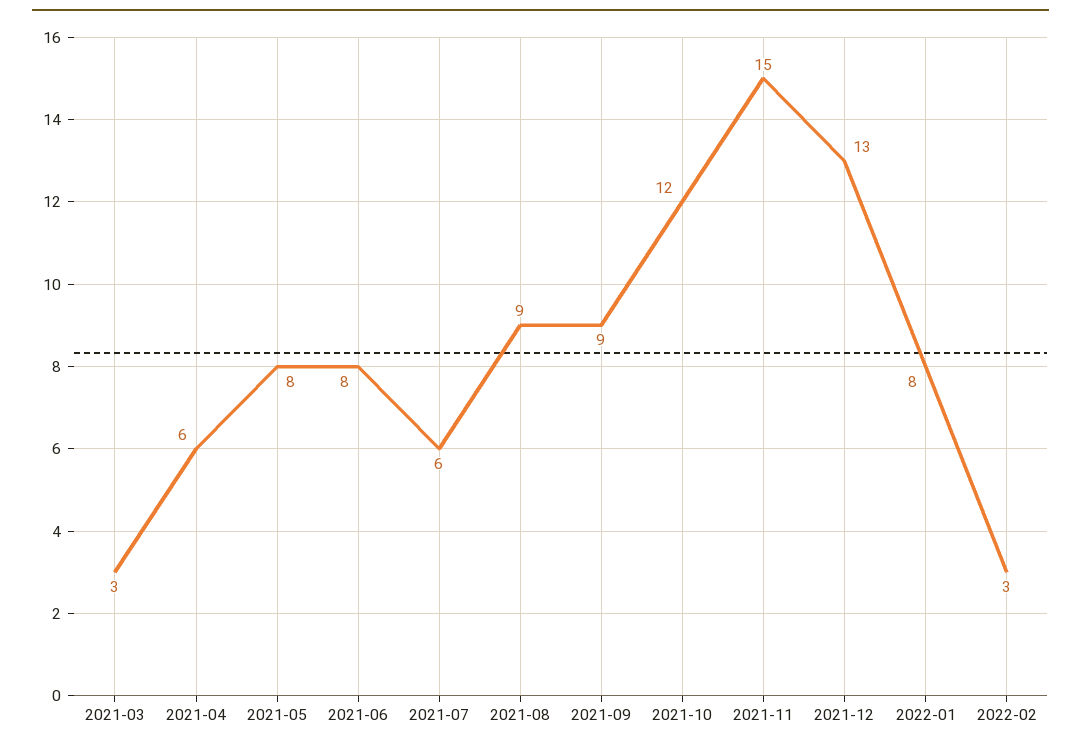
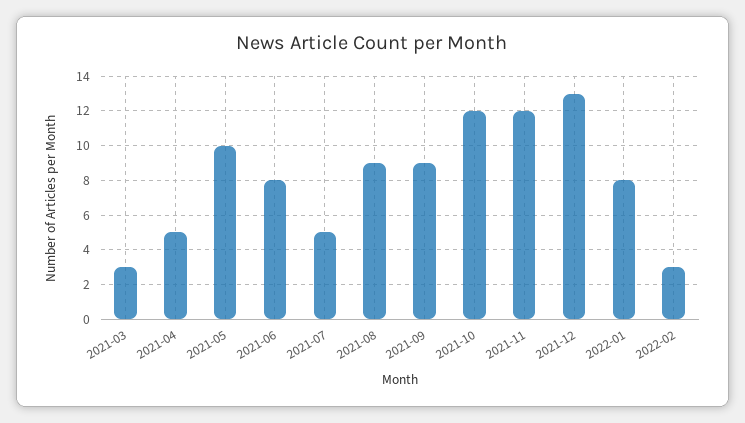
2021-04: 6 -> 5
2021-05: 8 -> 10
2021-07: 6 -> 5
2021-11: 15 -> 12

